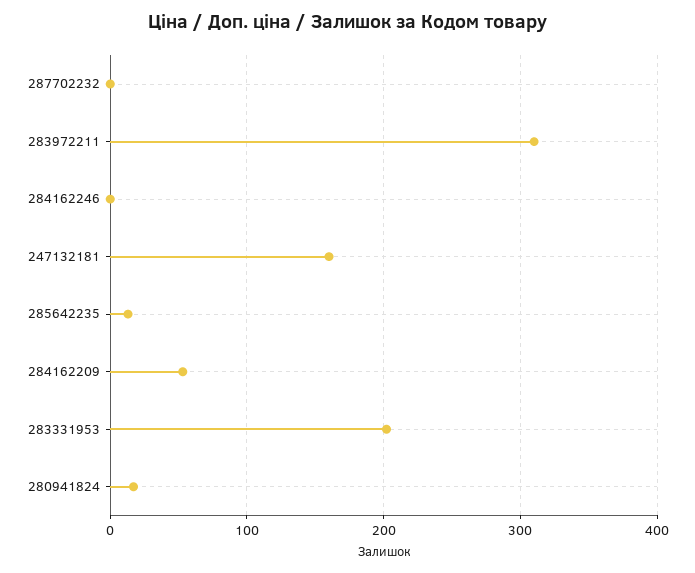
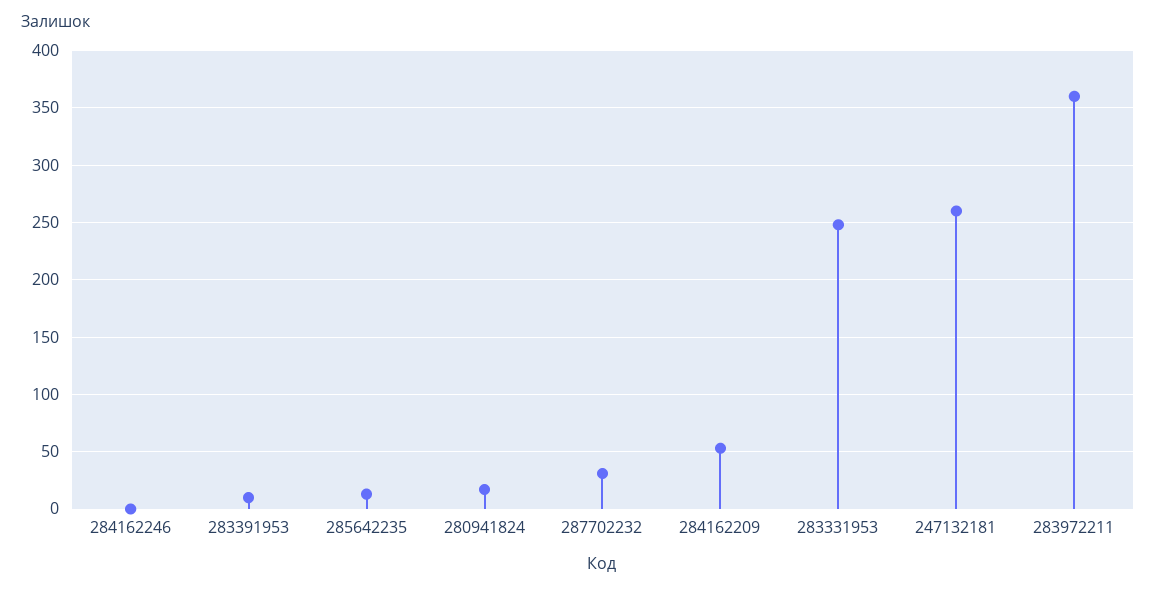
287702232: 0 -> 30
283972211: 310 -> 360
247132181: 160 -> 260
283331953: 200 -> 250
283391953: none -> 10

